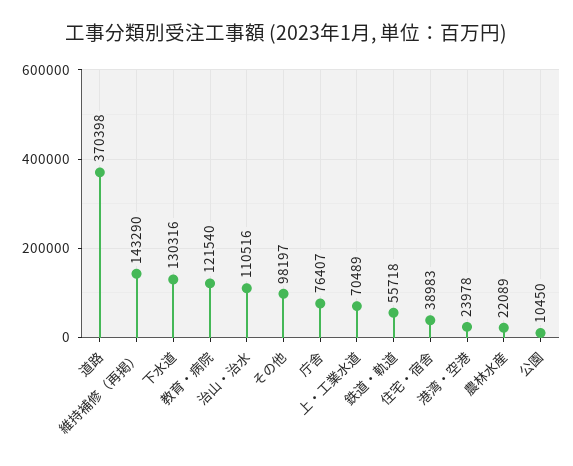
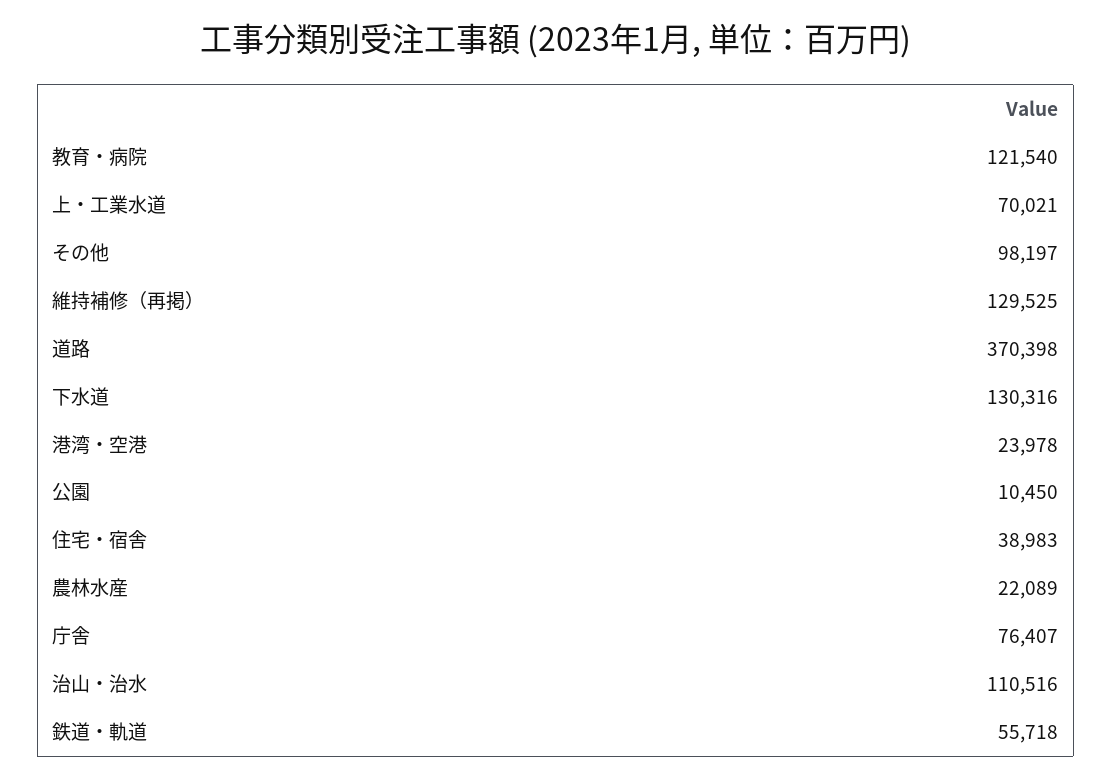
維持補修（再掲）: 143290 -> 129525
上・工業水道: 70489 -> 70021

